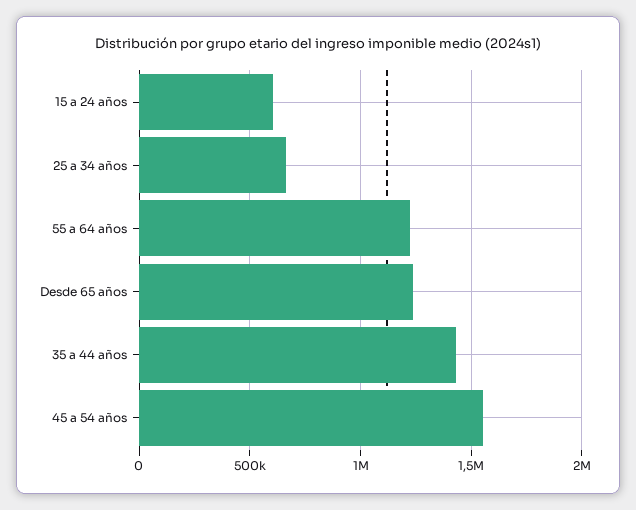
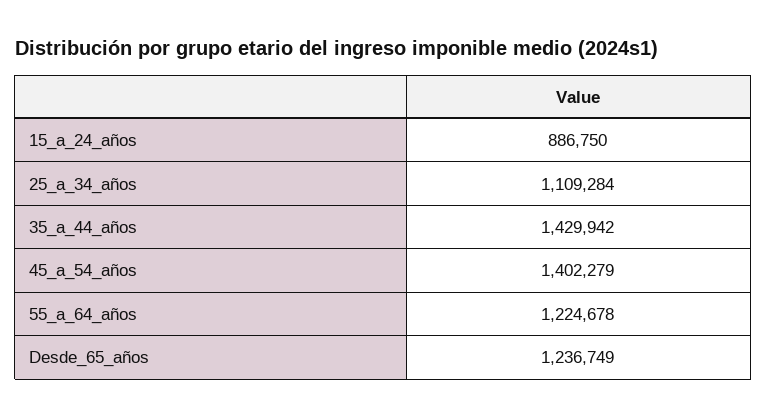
15 a 24 años: 600000 -> 886750
25 a 34 años: 650000 -> 1109284
45 a 54 años: 1550000 -> 1402279

